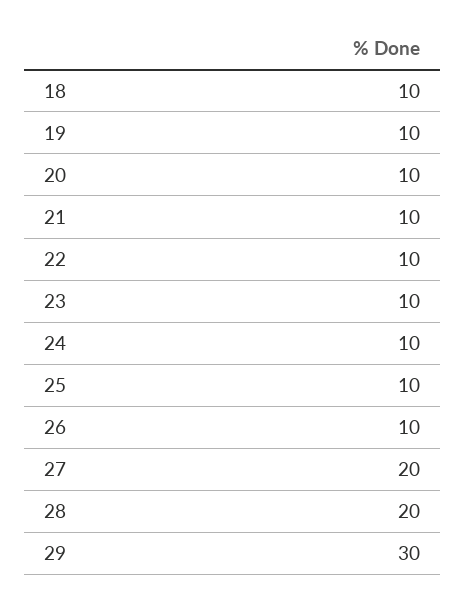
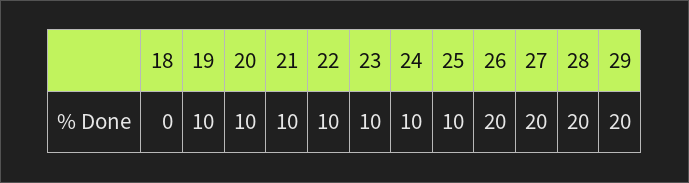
18: 10 -> 0
26: 10 -> 20
29: 30 -> 20

